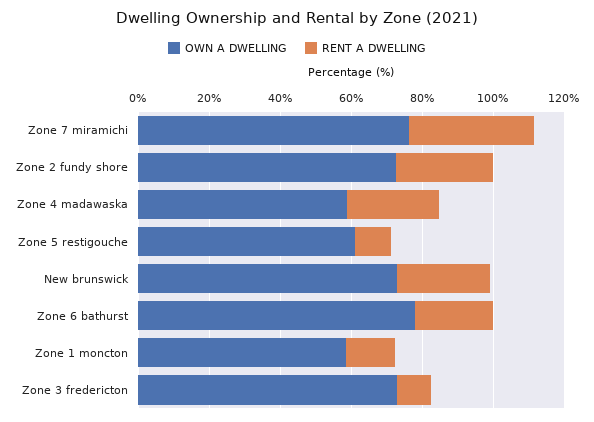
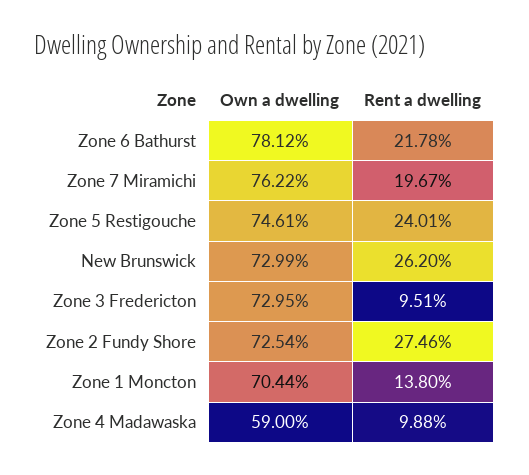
RENT A DWELLING, Zone 7 miramichi: 35 -> 19.67
RENT A DWELLING, Zone 4 madawaska: 25 -> 9.88
OWN A DWELLING, Zone 5 restigouche: 60 -> 74.61
RENT A DWELLING, Zone 5 restigouche: 10 -> 24.01
OWN A DWELLING, Zone 1 moncton: 60 -> 70.44

